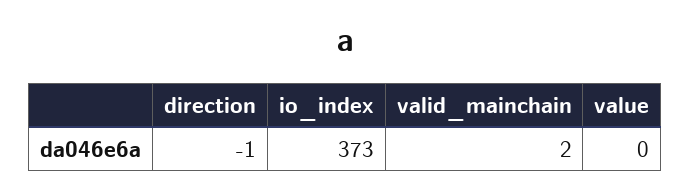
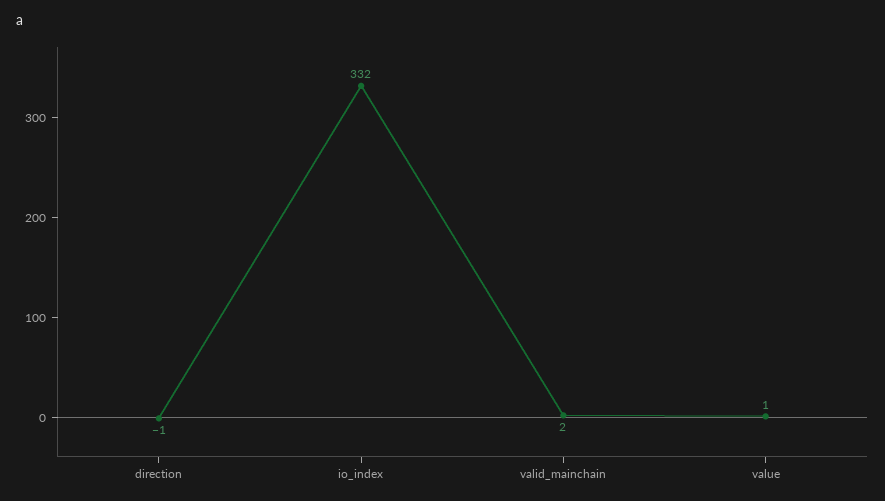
io_index: 373 -> 332
value: 0 -> 1

